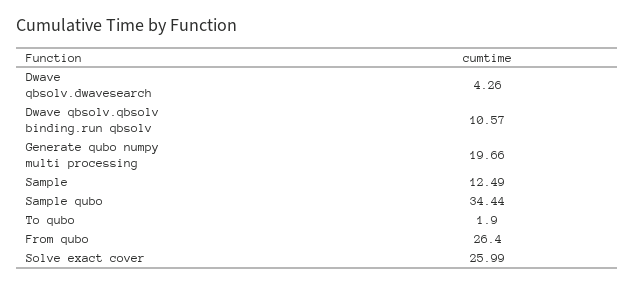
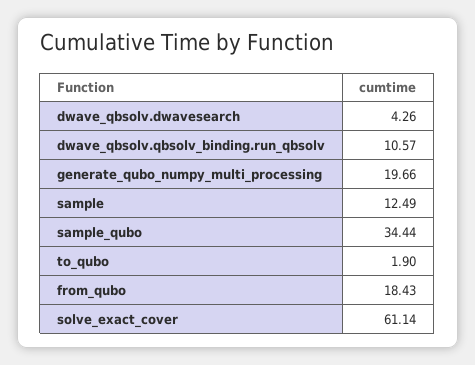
From qubo: 26.4 -> 18.43
Solve exact cover: 25.99 -> 61.14

